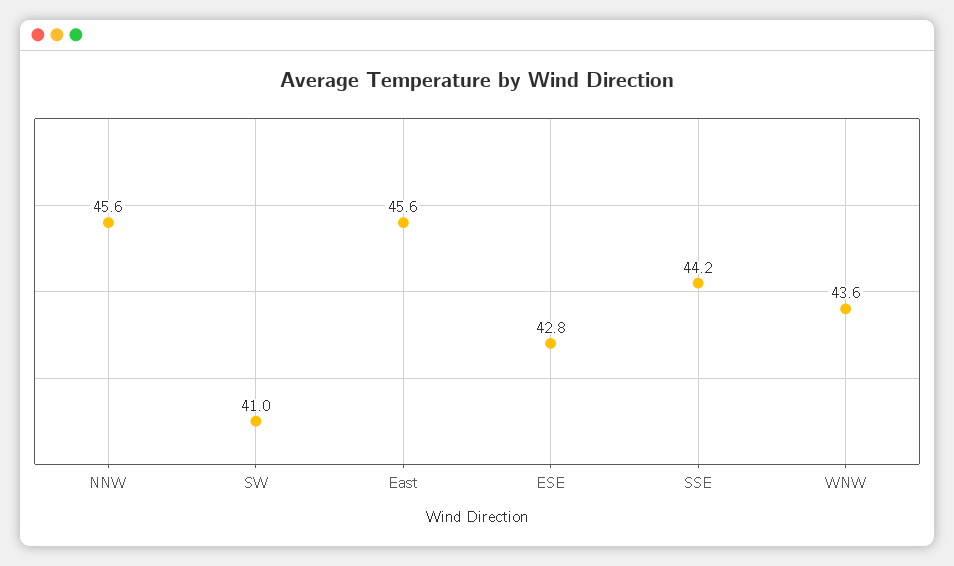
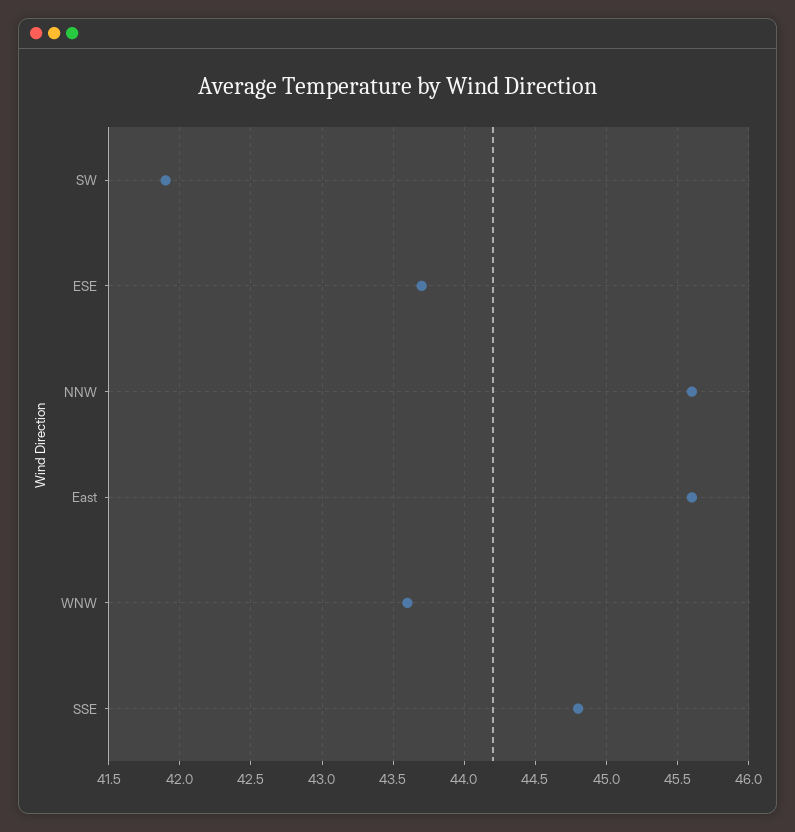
SW: 41 -> 41.9
ESE: 42.8 -> 43.7
SSE: 44.2 -> 44.8

